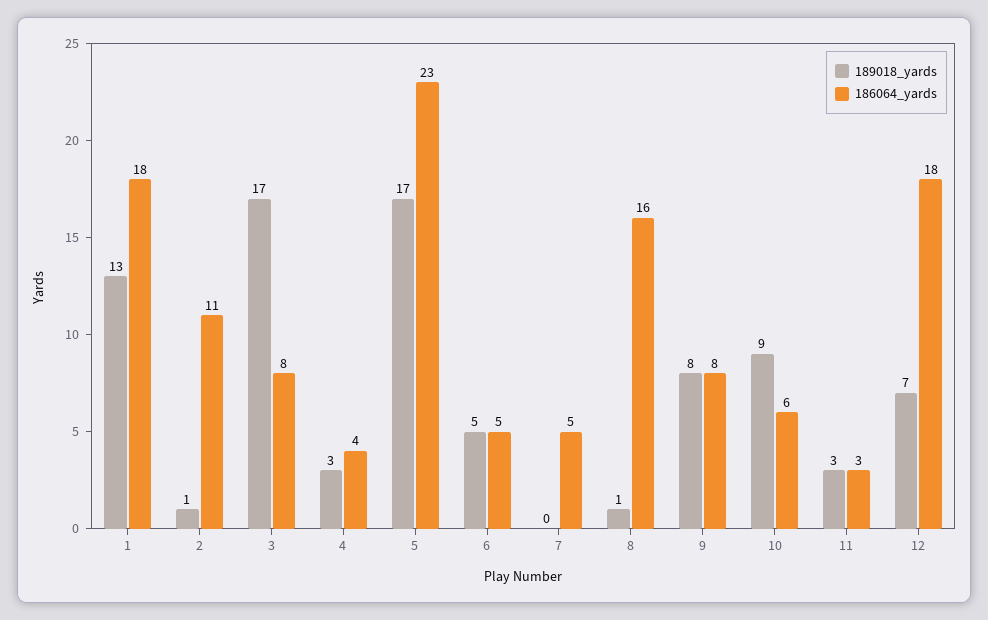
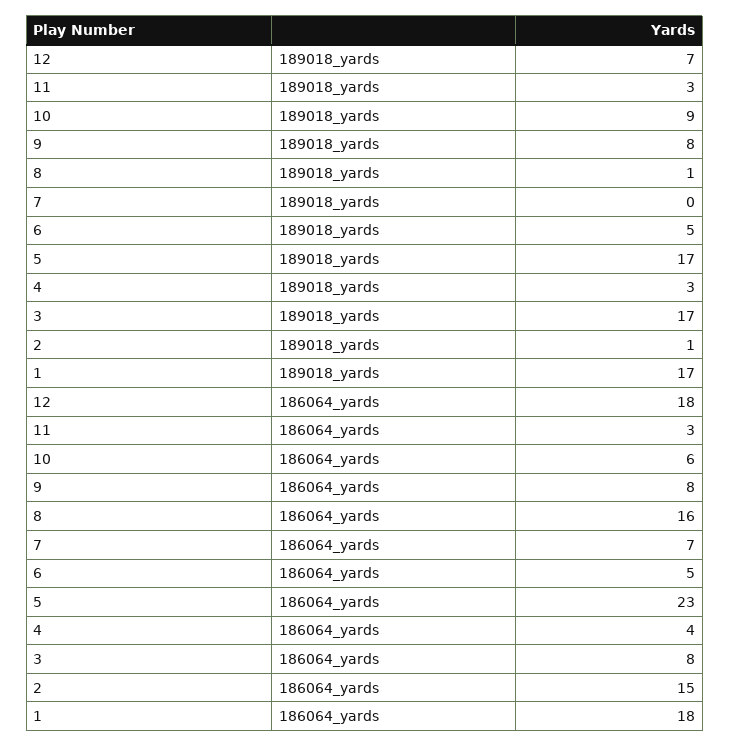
189018_yards, 1: 13 -> 17
186064_yards, 2: 11 -> 15
186064_yards, 7: 5 -> 7

